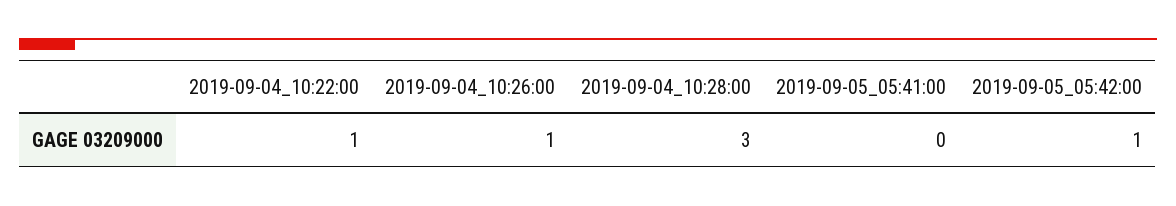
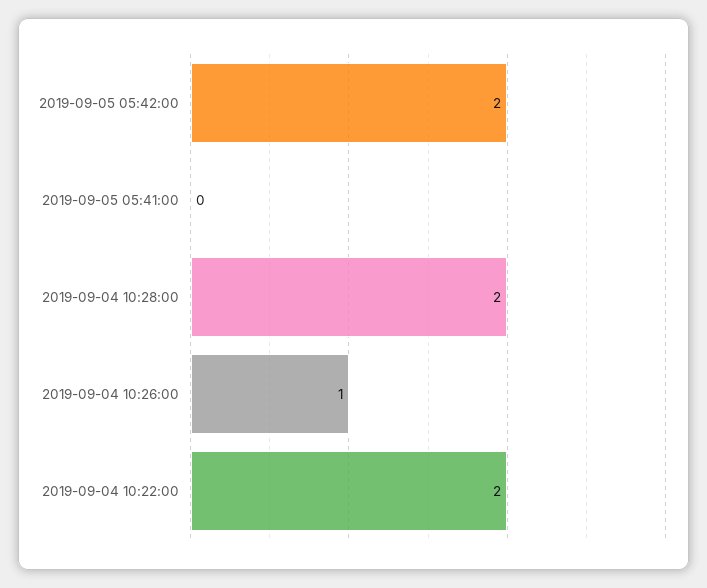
2019-09-04_10:22:00: 1 -> 2
2019-09-04_10:28:00: 3 -> 2
2019-09-05_05:42:00: 1 -> 2

